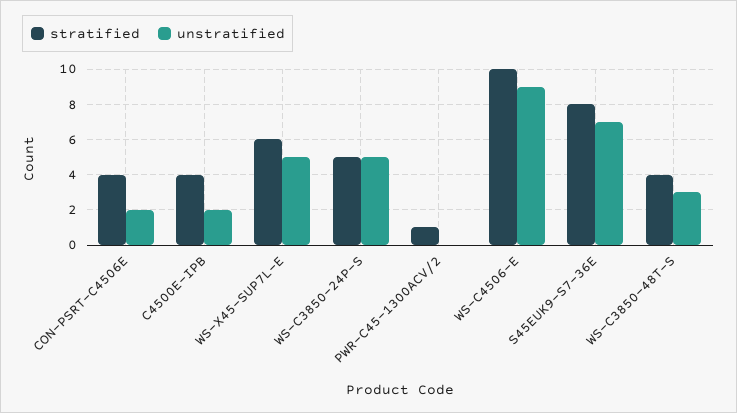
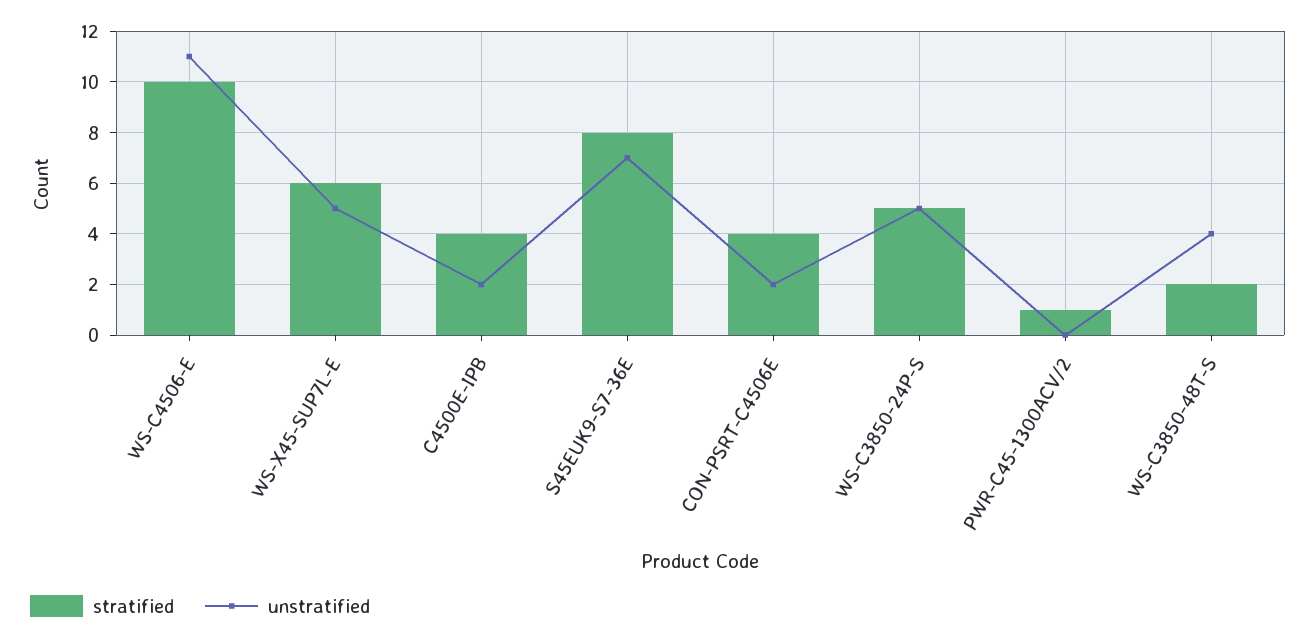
unstratified, WS-C4506-E: 9 -> 11
stratified, WS-C3850-48T-S: 4 -> 2
unstratified, WS-C3850-48T-S: 3 -> 4

